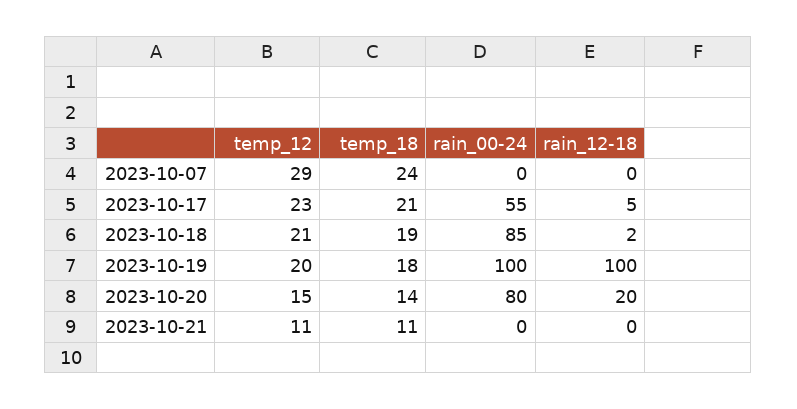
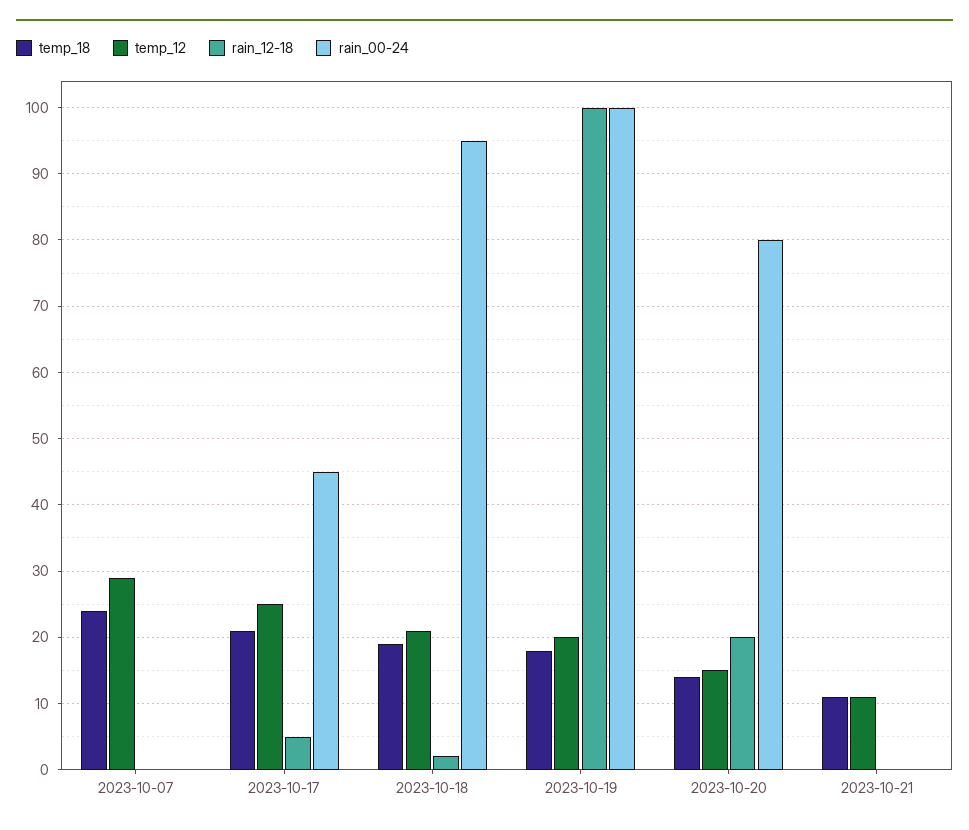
temp_12, 2023-10-17: 23 -> 25
rain_00-24, 2023-10-17: 55 -> 45
rain_00-24, 2023-10-18: 85 -> 95

